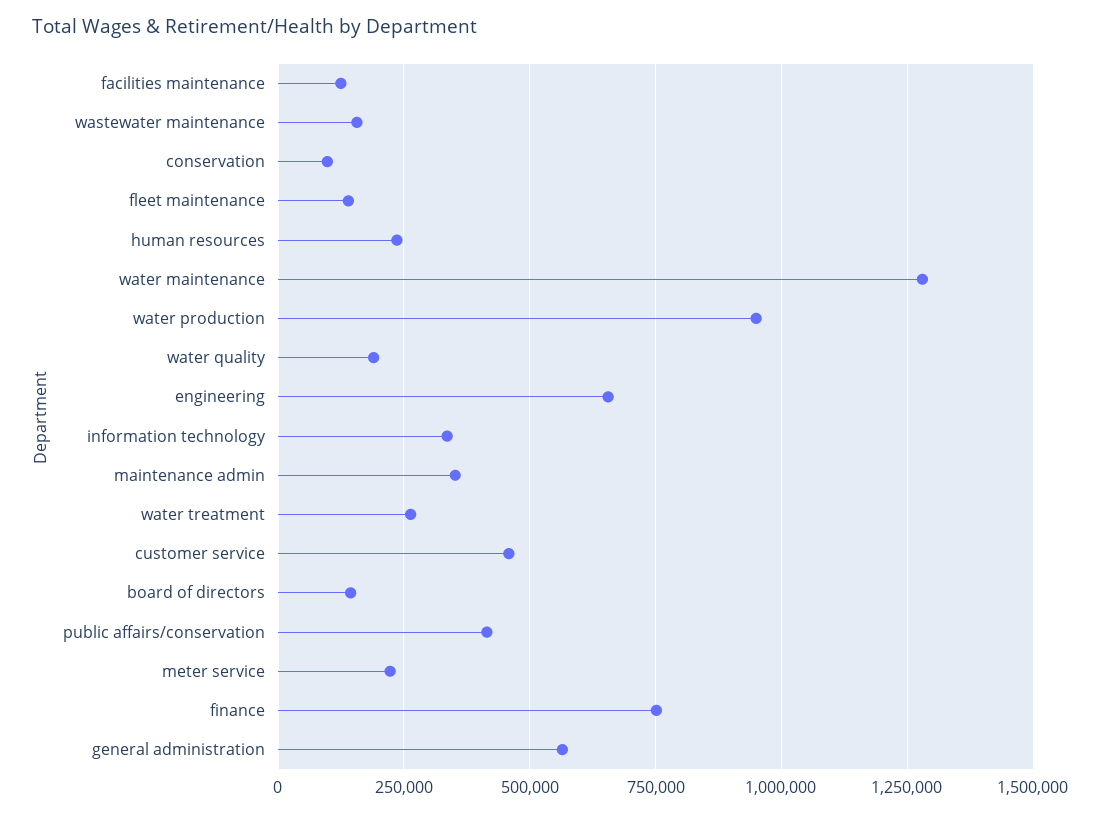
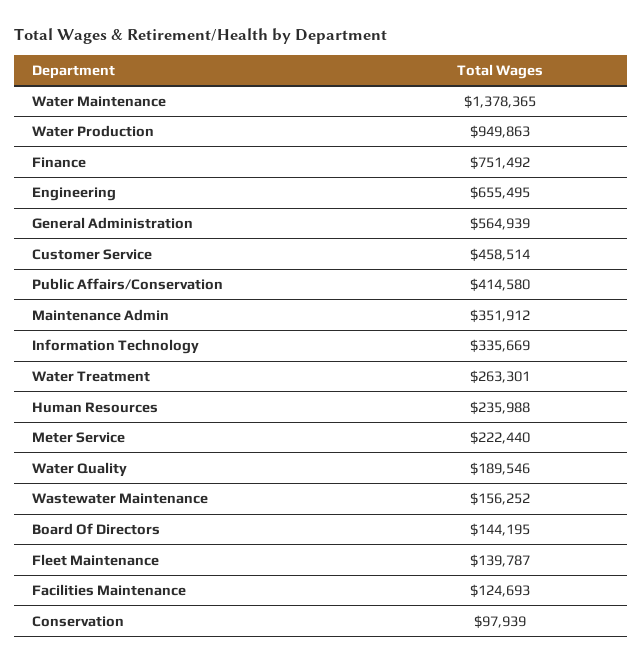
water maintenance: 1275000 -> 1378365

